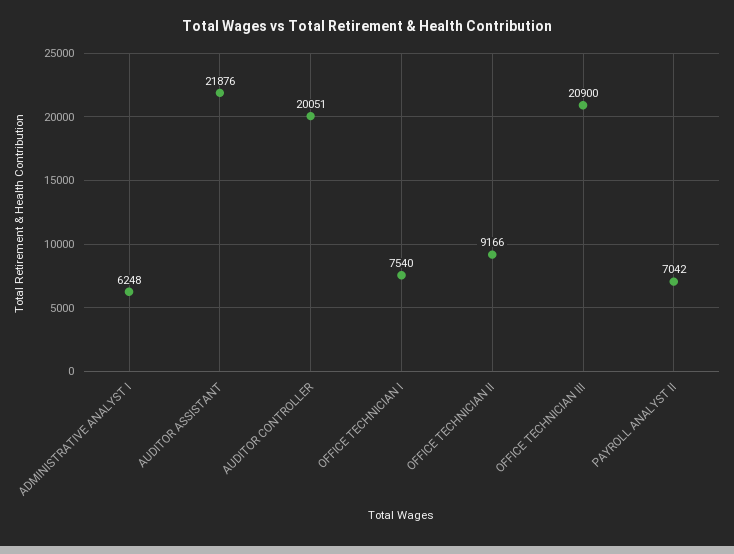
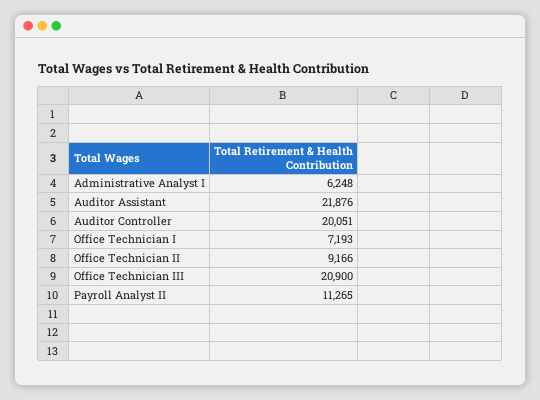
OFFICE TECHNICIAN I: 7540 -> 7193
PAYROLL ANALYST II: 7042 -> 11265

